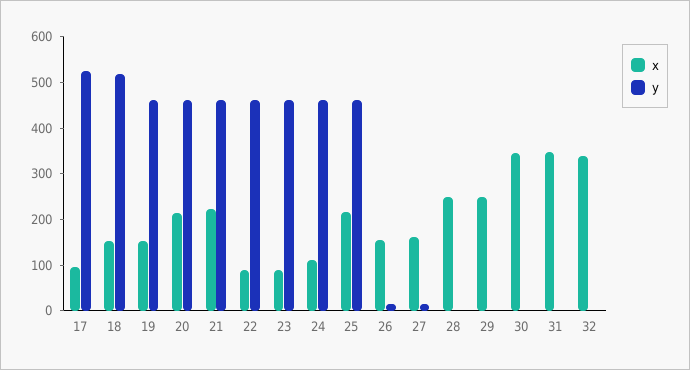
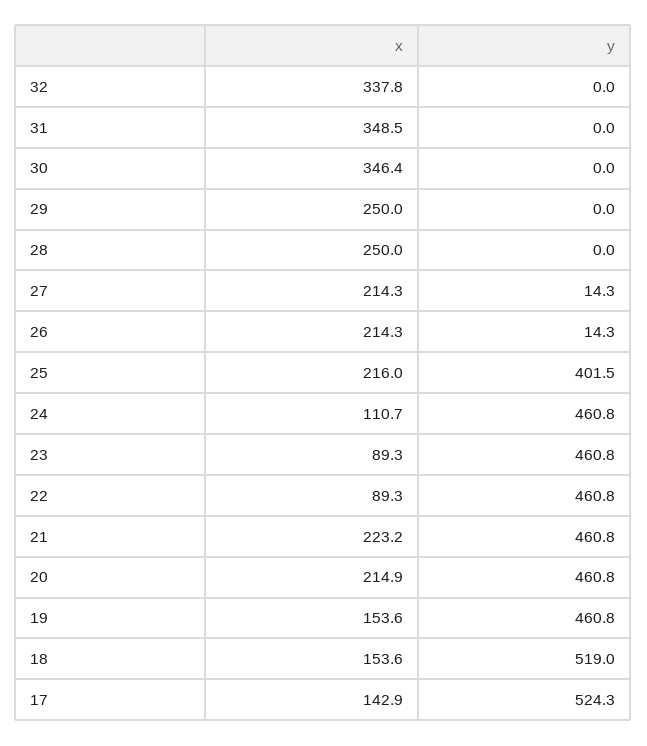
x, 17: 100 -> 142.9
y, 25: 460 -> 401.5
x, 26: 160 -> 214.3
x, 27: 160 -> 214.3

